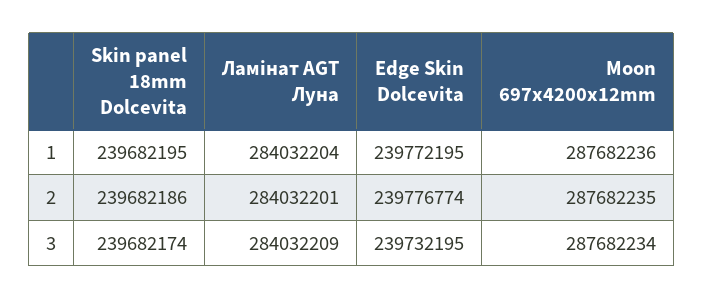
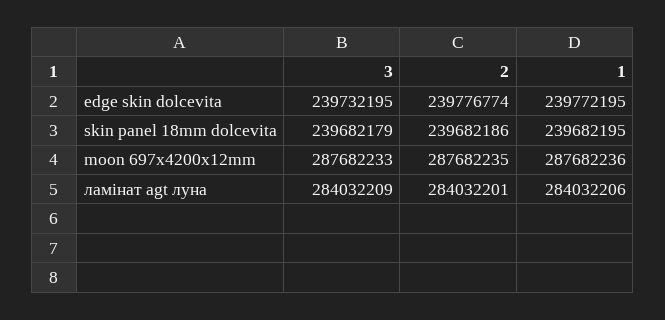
Ламінат AGT Луна, 1: 284032204 -> 284032206
Skin panel 18mm Dolcevita, 3: 239682174 -> 239682179
Moon 697x4200x12mm, 3: 287682234 -> 287682233

